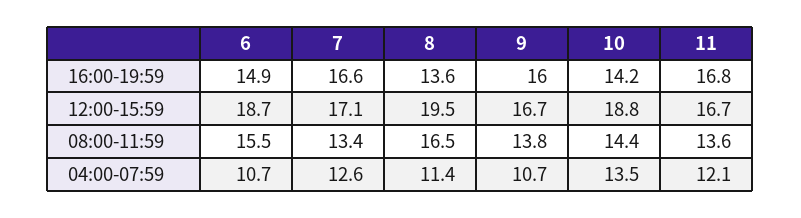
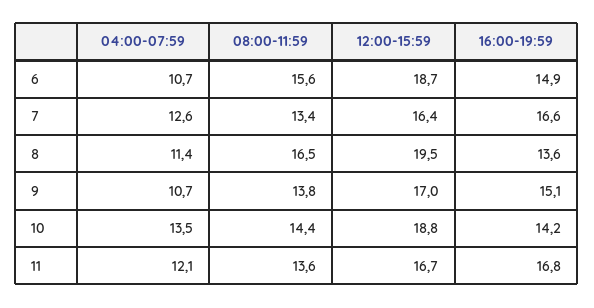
9, 16:00-19:59: 16 -> 15.1
7, 12:00-15:59: 17.1 -> 16.4
9, 12:00-15:59: 16.7 -> 17
6, 08:00-11:59: 15.5 -> 15.6

